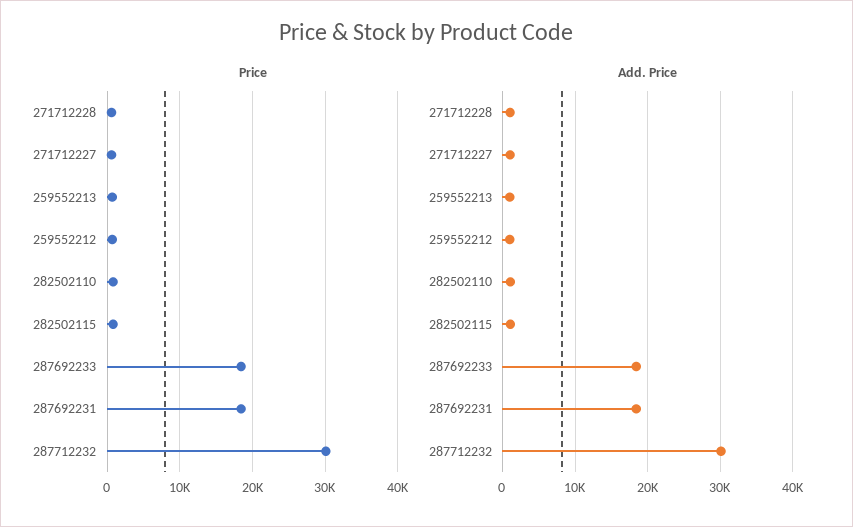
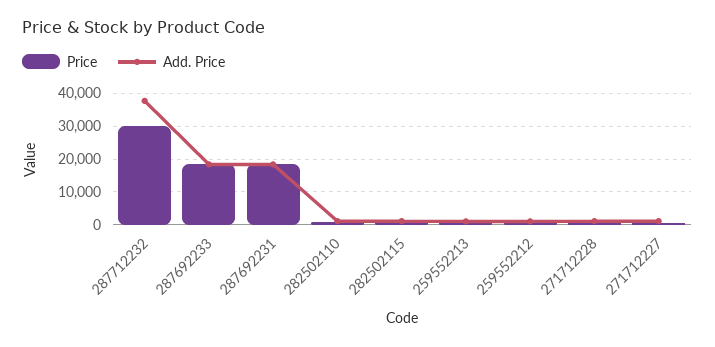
Add. Price, 287712232: 30000 -> 38000

